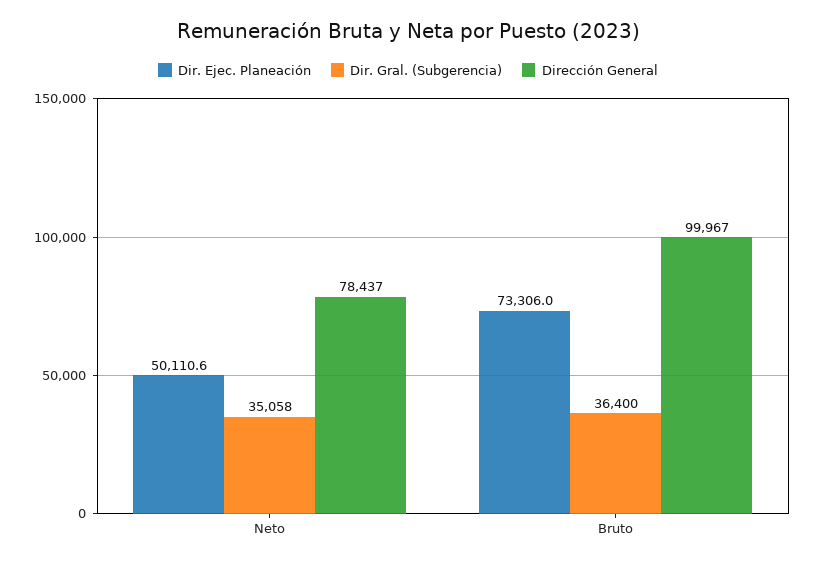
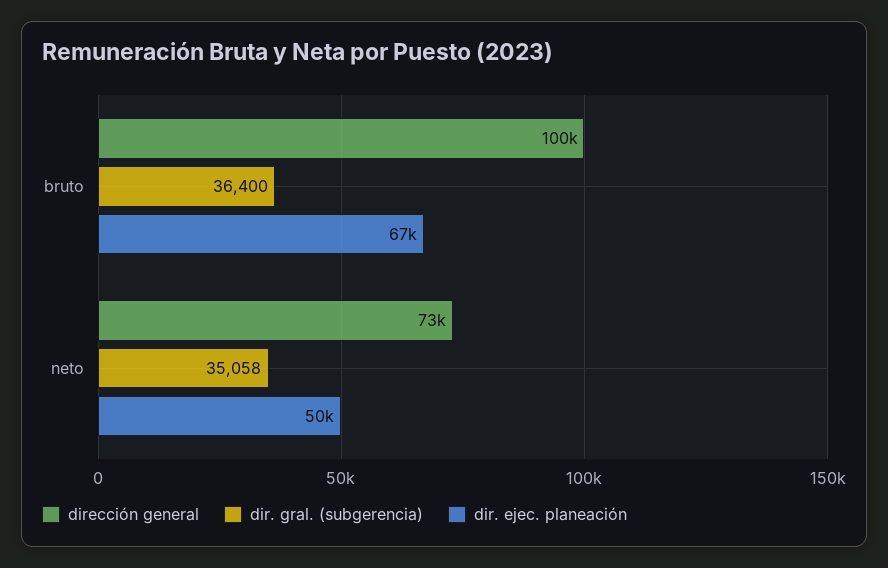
Dirección General, Neto: 78437 -> 73000
Dir. Ejec. Planeación, Bruto: 73306 -> 67000

